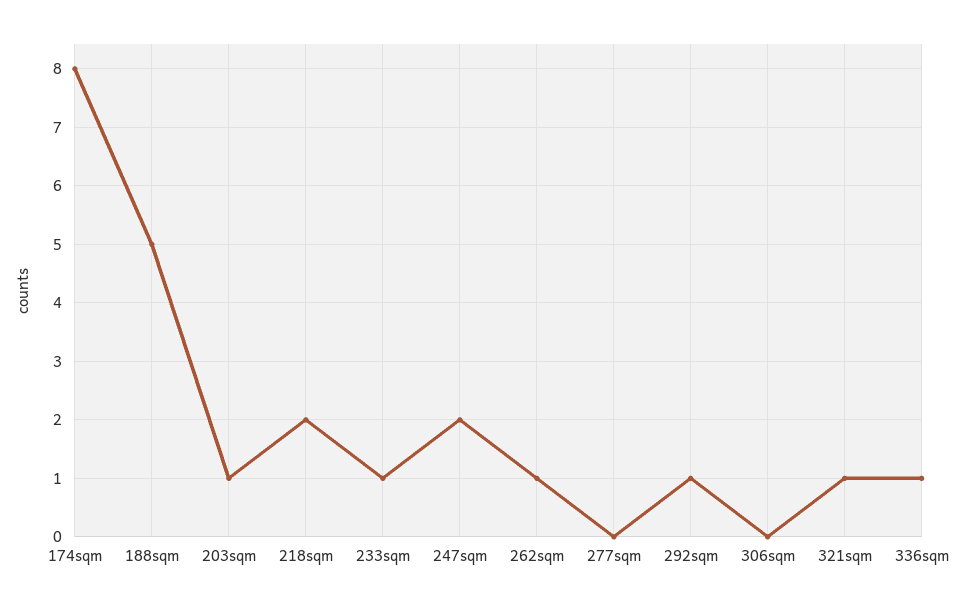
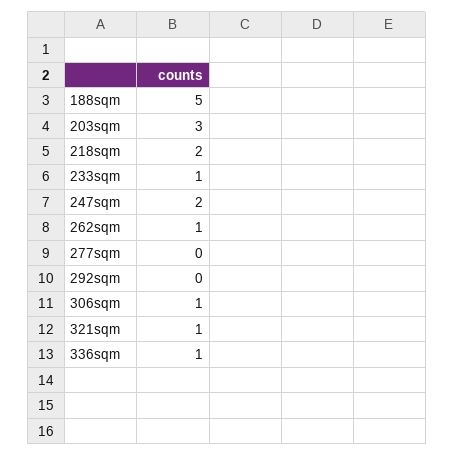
174sqm: 8 -> none
203sqm: 1 -> 3
292sqm: 1 -> 0
306sqm: 0 -> 1

